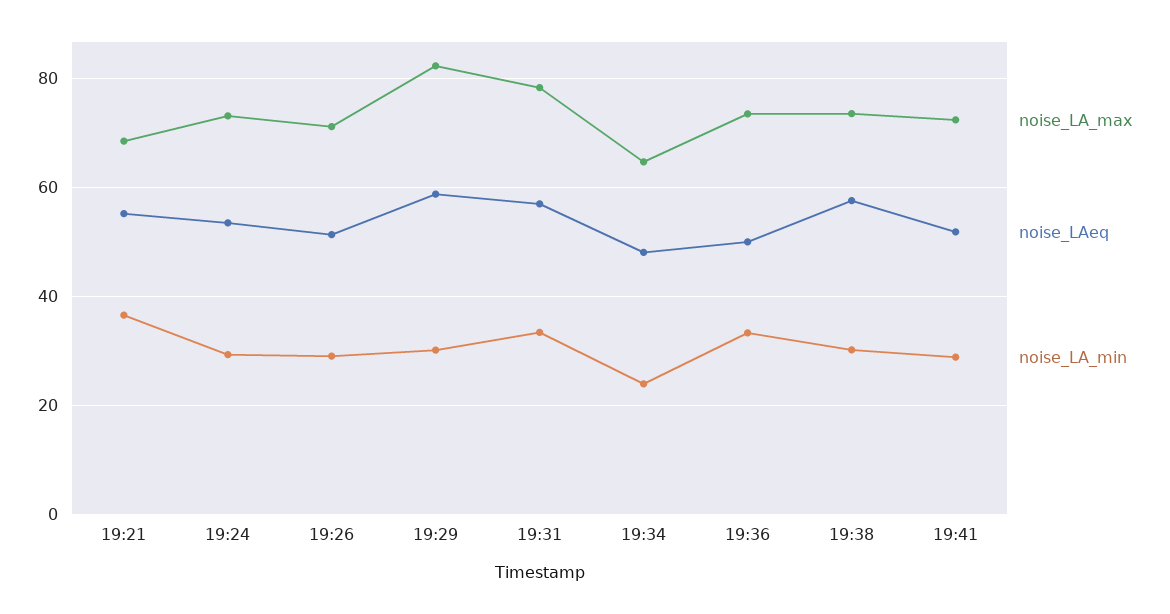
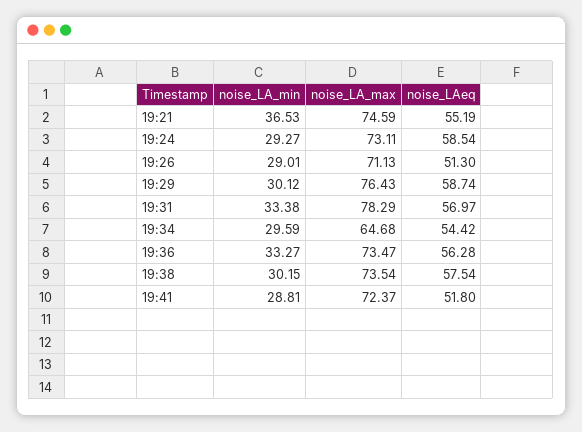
noise_LA_max, 19:21: 68 -> 74.59
noise_LAeq, 19:24: 54 -> 58.54
noise_LA_max, 19:29: 82 -> 76.43
noise_LAeq, 19:34: 48 -> 54.42
noise_LA_min, 19:34: 24 -> 29.59
noise_LAeq, 19:36: 50 -> 56.28

